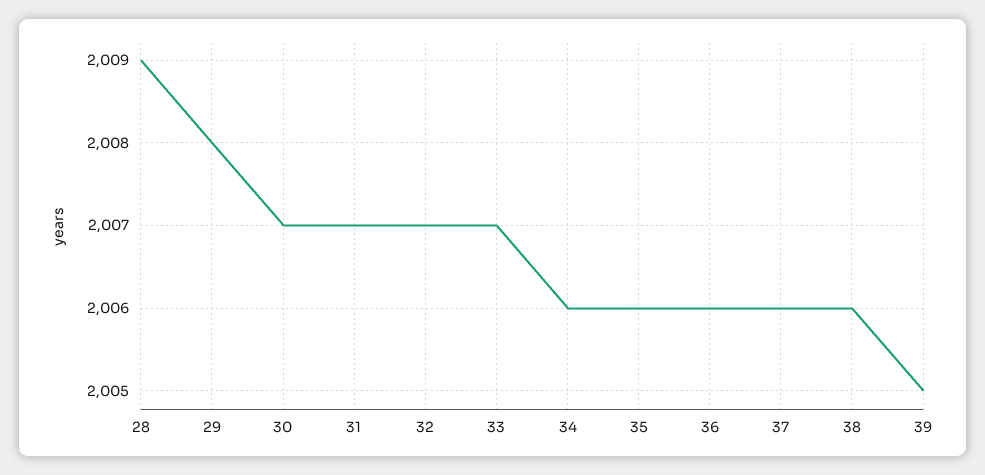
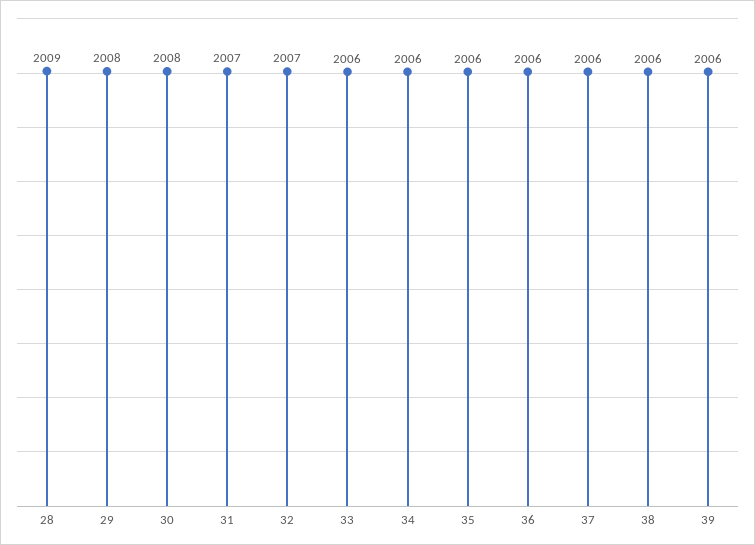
30: 2007 -> 2008
33: 2007 -> 2006
39: 2005 -> 2006

